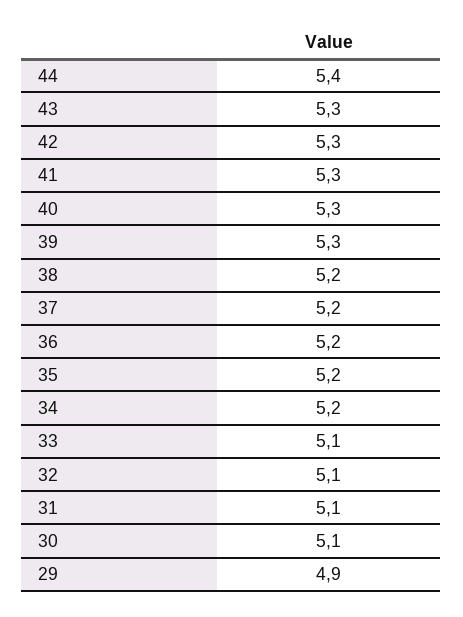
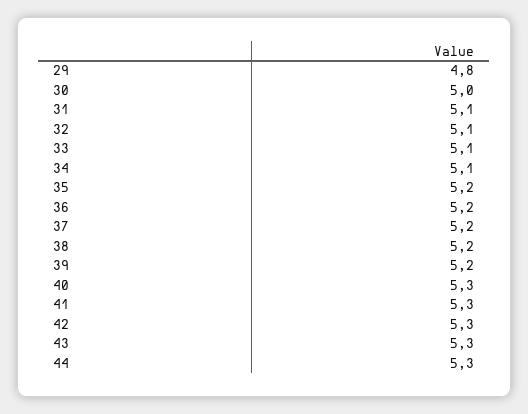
44: 5.4 -> 5.3
39: 5.3 -> 5.2
34: 5.2 -> 5.1
30: 5.1 -> 5
29: 4.9 -> 4.8

